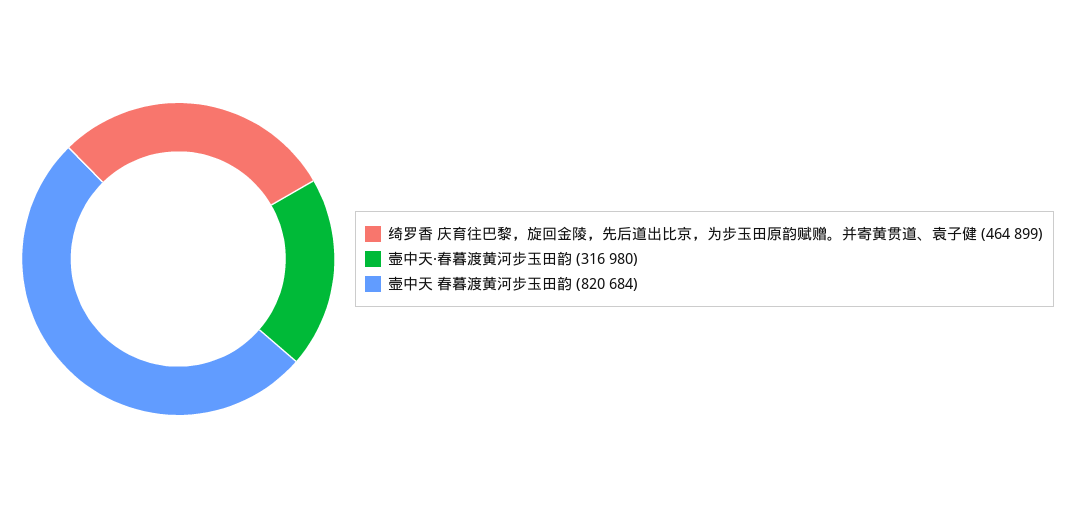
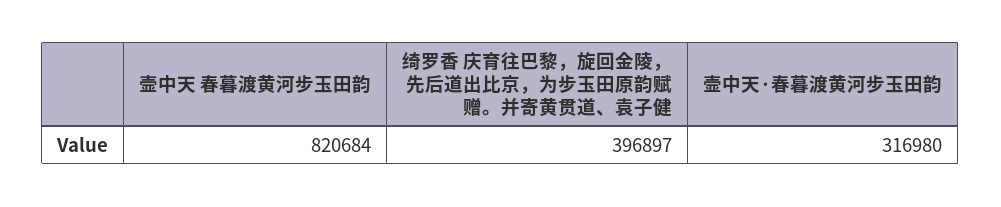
绮罗香 庆育往巴黎，旋回金陵，先后道出比京，为步玉田原韵赋赠。并寄黄贯道、袁子健: 464899 -> 396897

